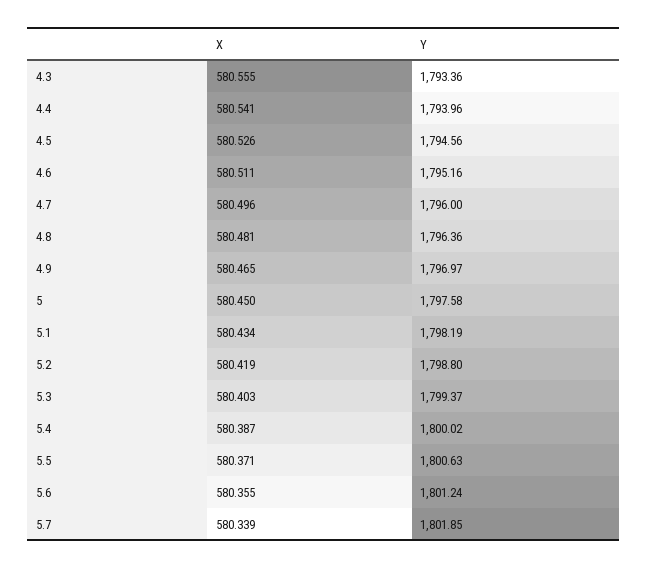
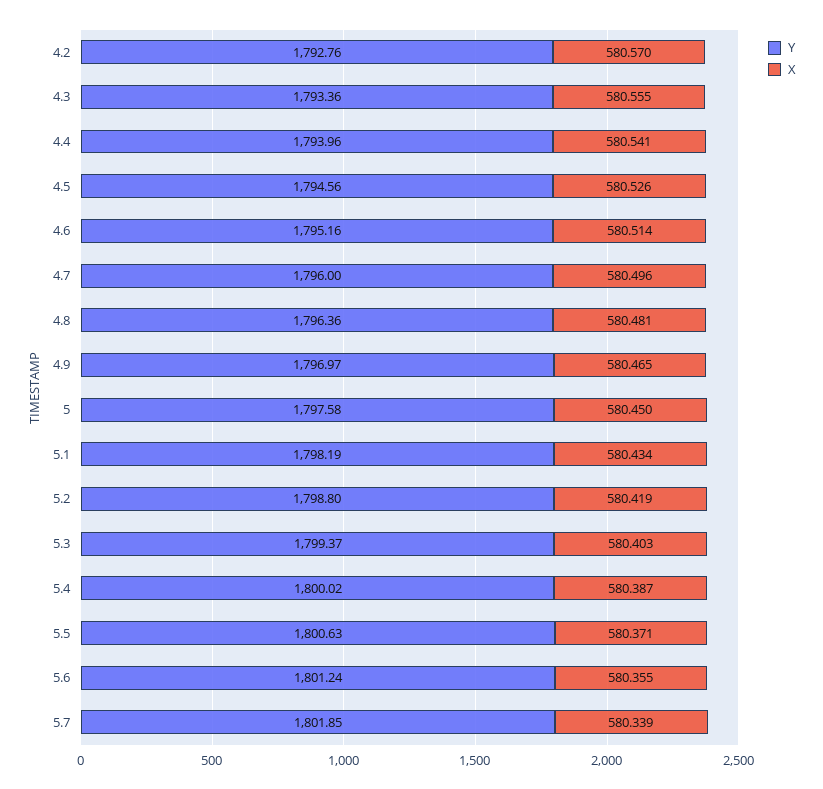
X, 4.6: 580.511 -> 580.514
Y, 4.2: none -> 1792.76
X, 4.2: none -> 580.57

